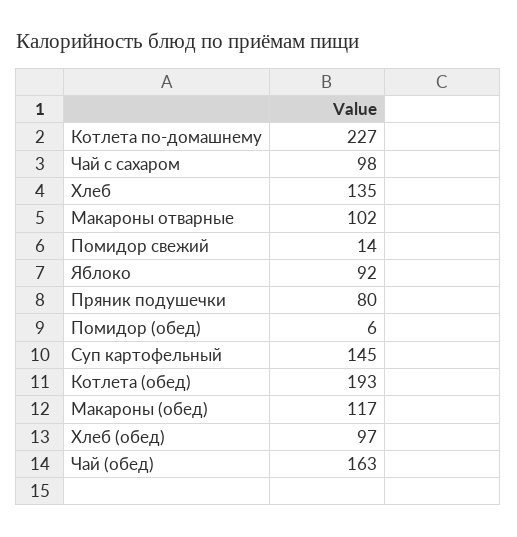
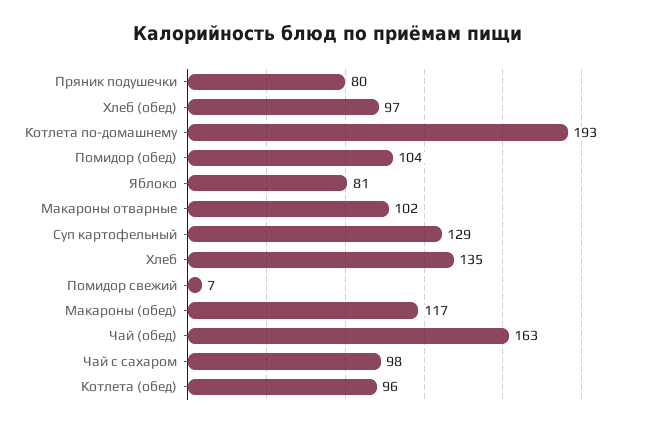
Котлета по-домашнему: 227 -> 193
Помидор свежий: 14 -> 7
Яблоко: 92 -> 81
Помидор (обед): 6 -> 104
Суп картофельный: 145 -> 129
Котлета (обед): 193 -> 96

